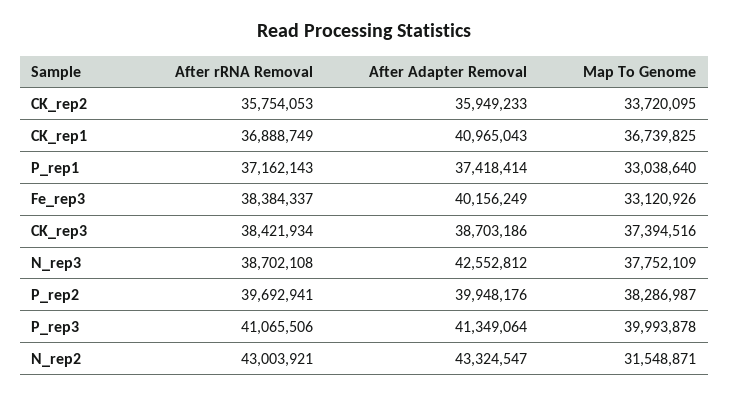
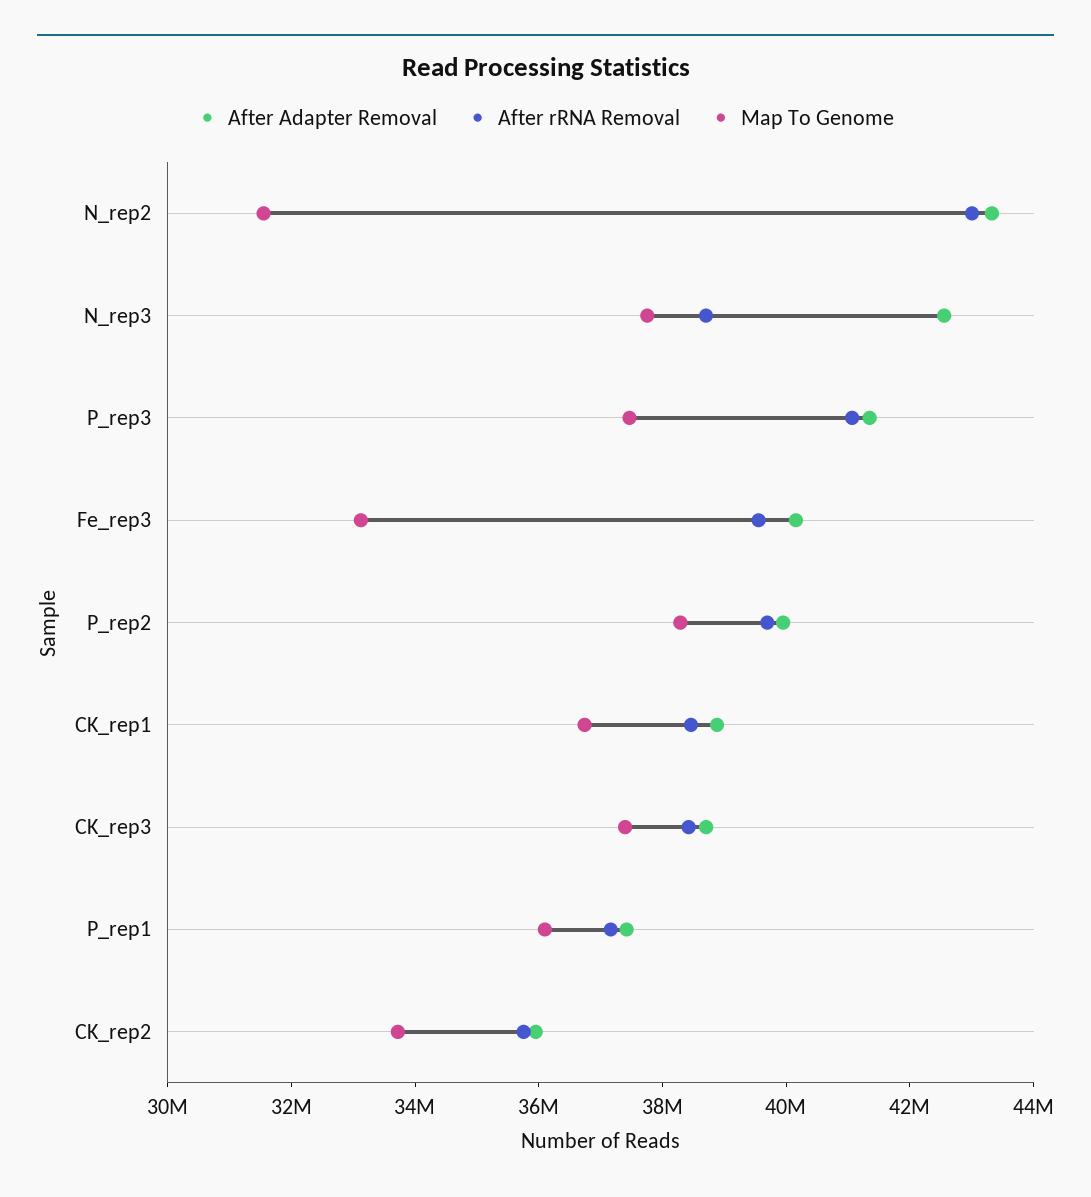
After rRNA Removal, CK_rep1: 36888749 -> 38500000
After Adapter Removal, CK_rep1: 40965043 -> 39000000
Map To Genome, P_rep1: 33038640 -> 36000000
After rRNA Removal, Fe_rep3: 38384337 -> 39500000
Map To Genome, P_rep3: 39993878 -> 37500000

